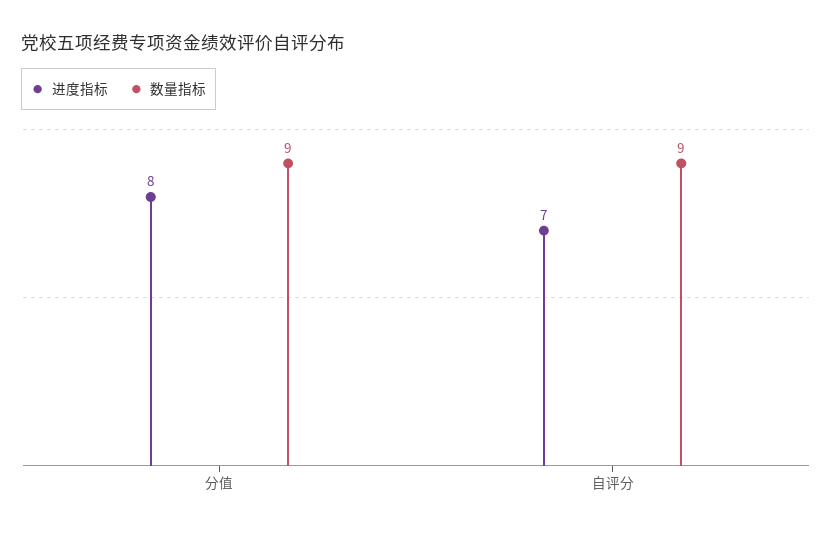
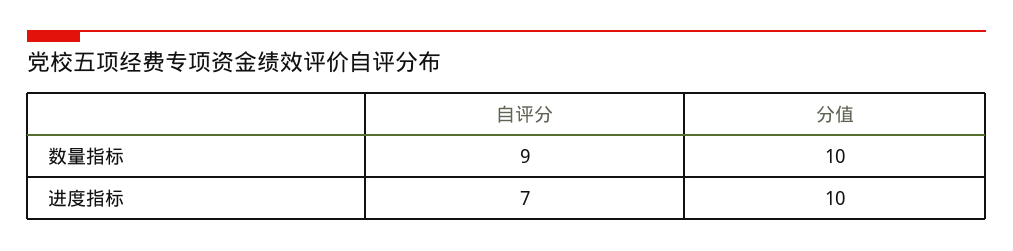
进度指标, 分值: 8 -> 10
数量指标, 分值: 9 -> 10

